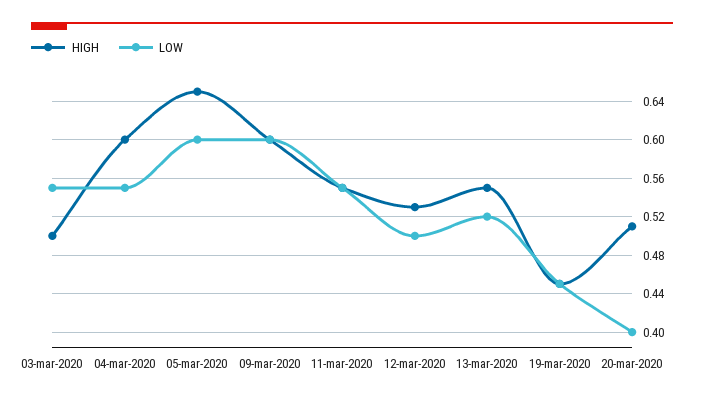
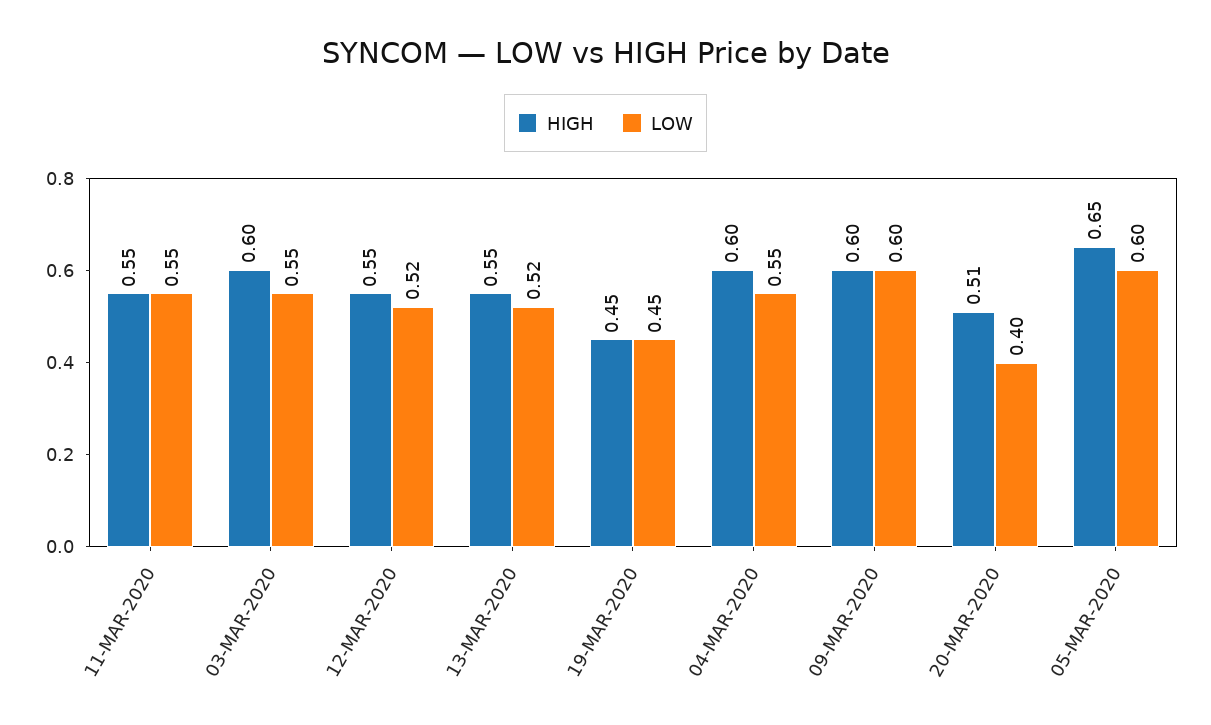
HIGH, 03-mar-2020: 0.5 -> 0.6
HIGH, 12-mar-2020: 0.53 -> 0.55
LOW, 12-mar-2020: 0.5 -> 0.52

